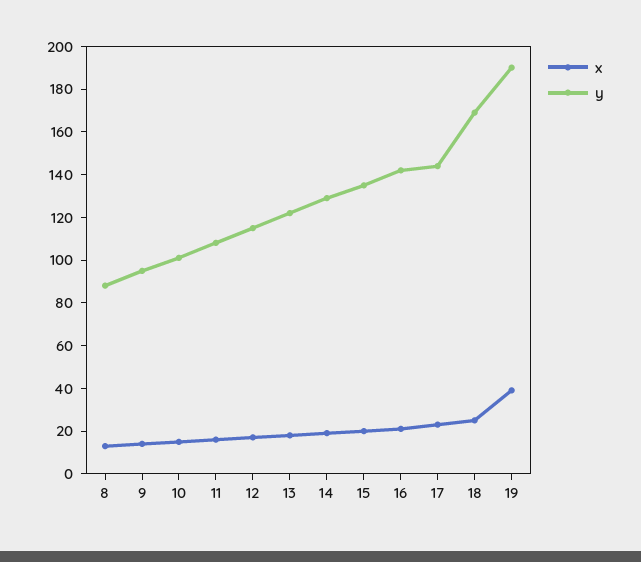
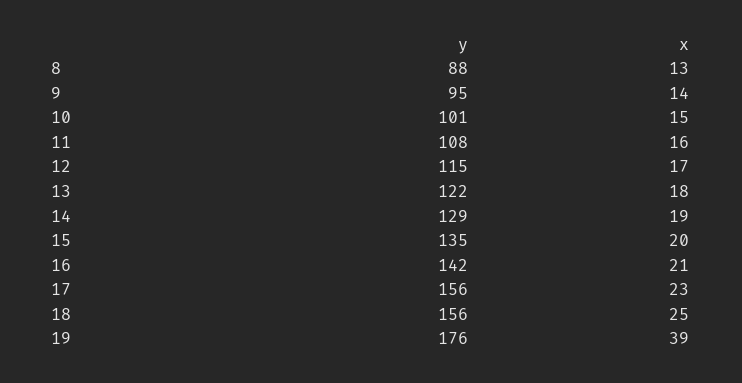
y, 17: 145 -> 156
y, 18: 170 -> 156
y, 19: 190 -> 176

